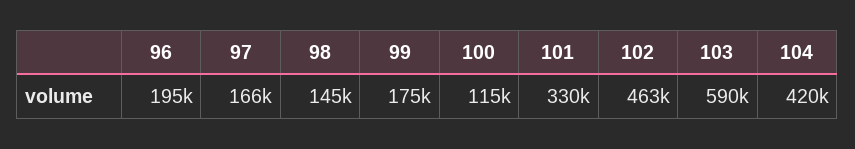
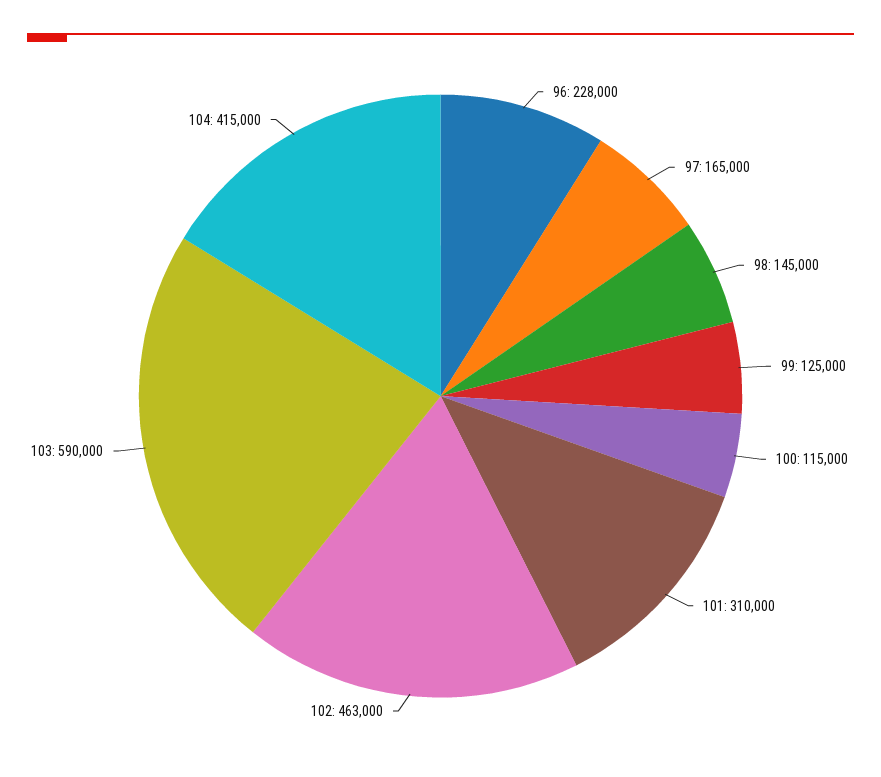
96: 195000 -> 228000
97: 166000 -> 165000
99: 175000 -> 125000
101: 330000 -> 310000
104: 420000 -> 415000

